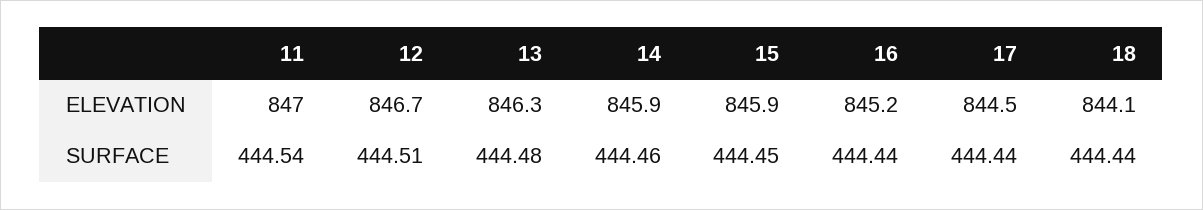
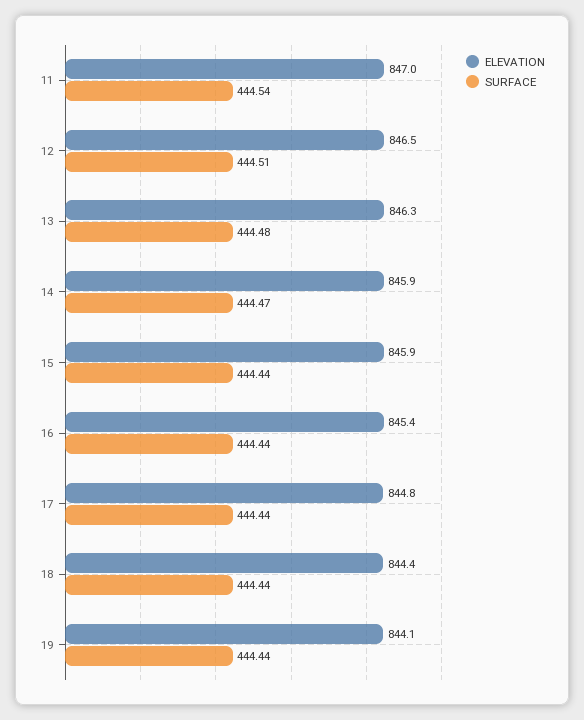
ELEVATION, 12: 846.7 -> 846.5
ELEVATION, 16: 845.2 -> 845.4
ELEVATION, 17: 844.5 -> 844.8
ELEVATION, 18: 844.1 -> 844.4
SURFACE, 14: 444.46 -> 444.47
SURFACE, 15: 444.45 -> 444.44
ELEVATION, 19: none -> 844.1
SURFACE, 19: none -> 444.44

